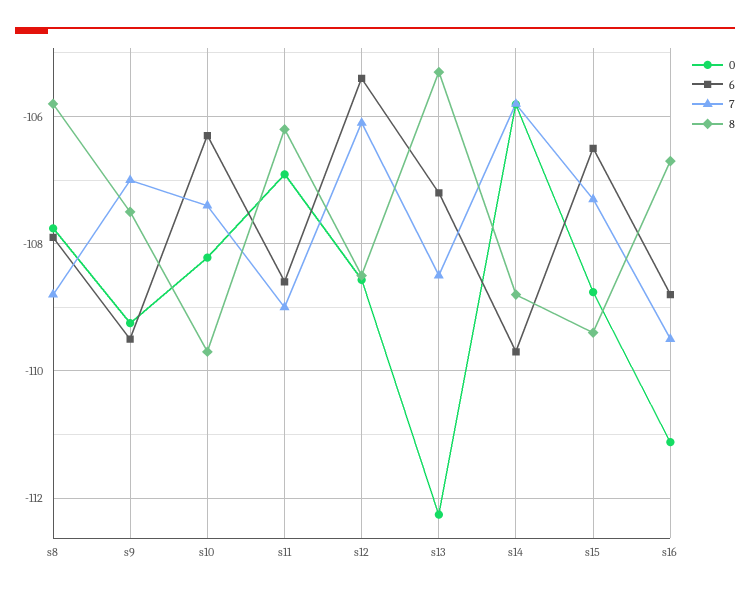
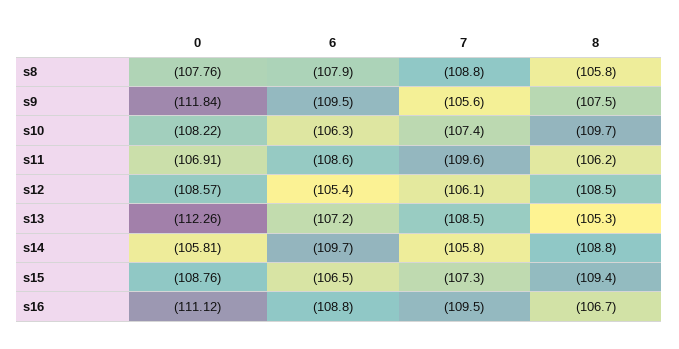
0, s9: -109.2 -> -111.84
7, s9: -107 -> -105.6
7, s11: -109 -> -109.6

